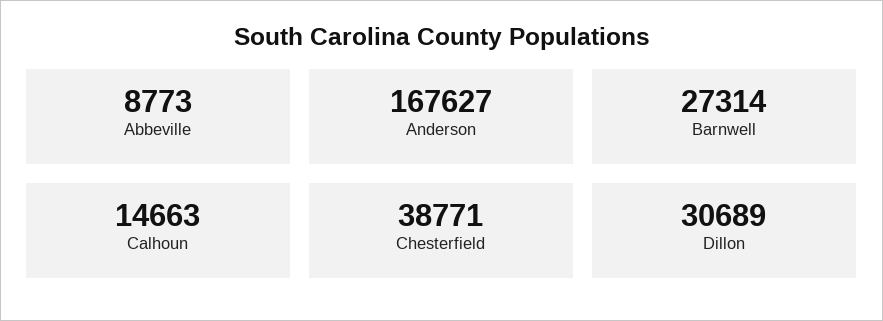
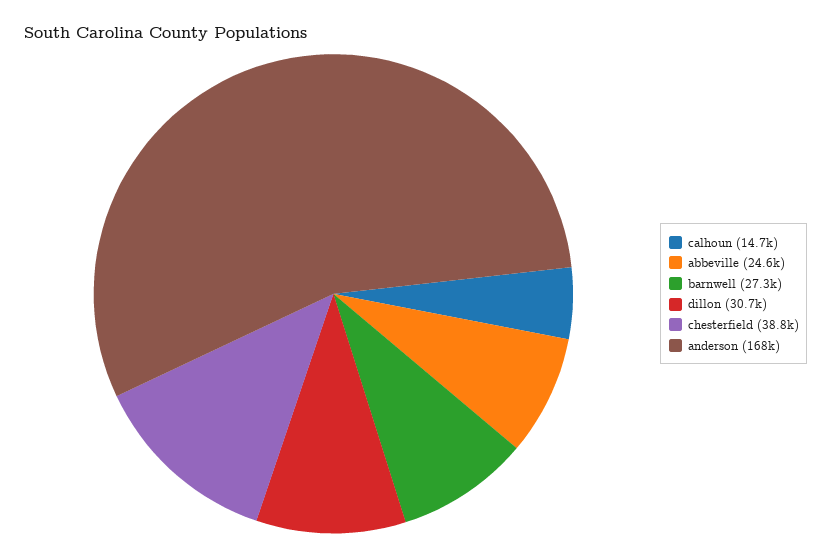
Abbeville: 8773 -> 24600

